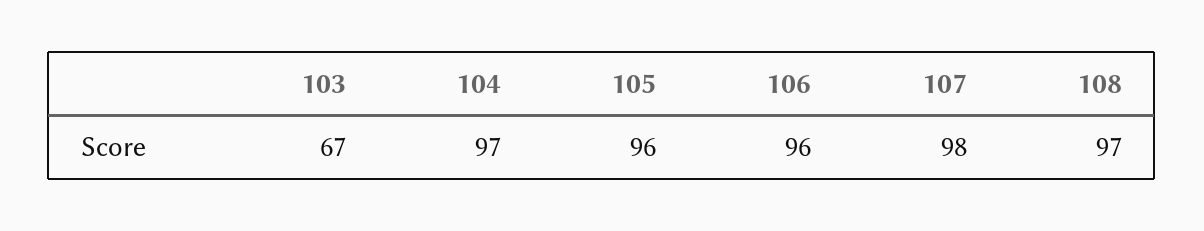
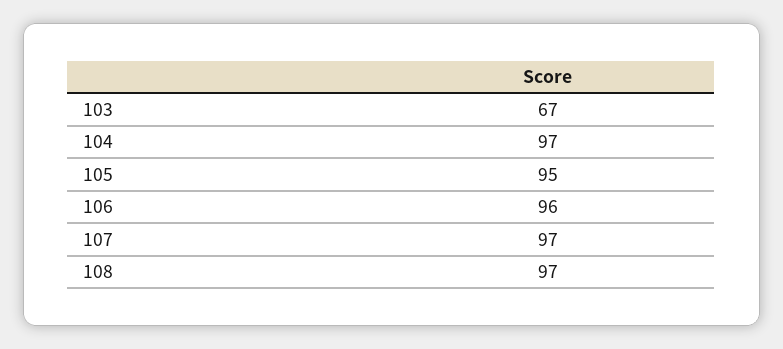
105: 96 -> 95
107: 98 -> 97

